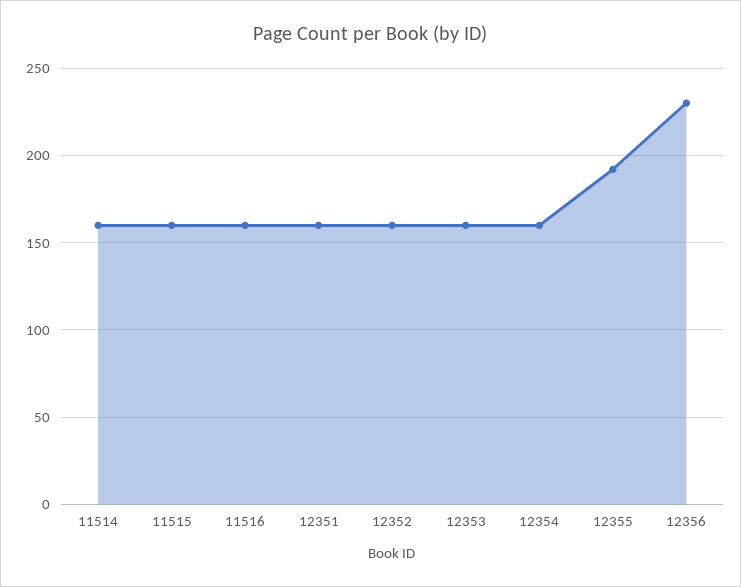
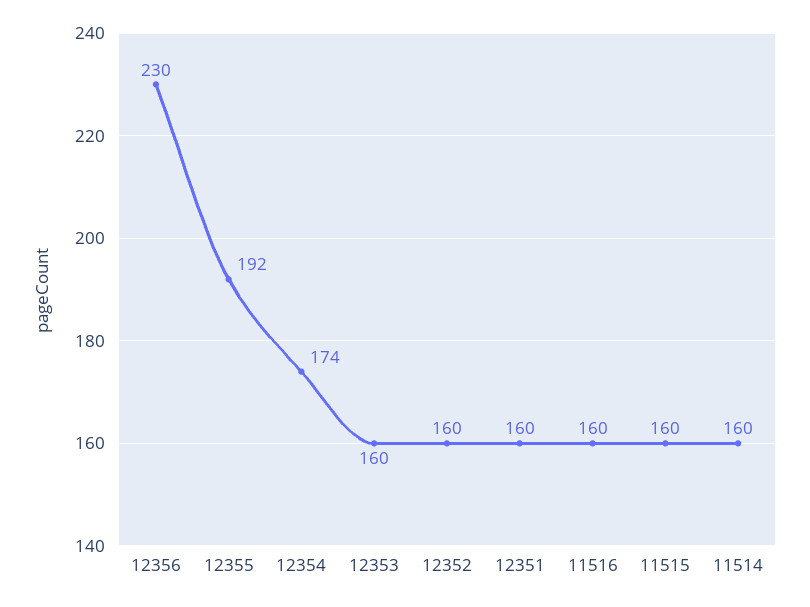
12354: 160 -> 174

